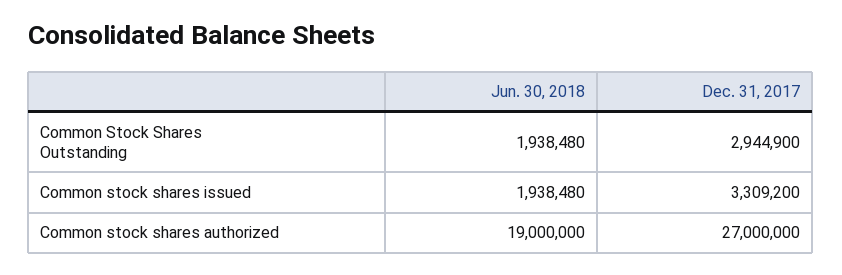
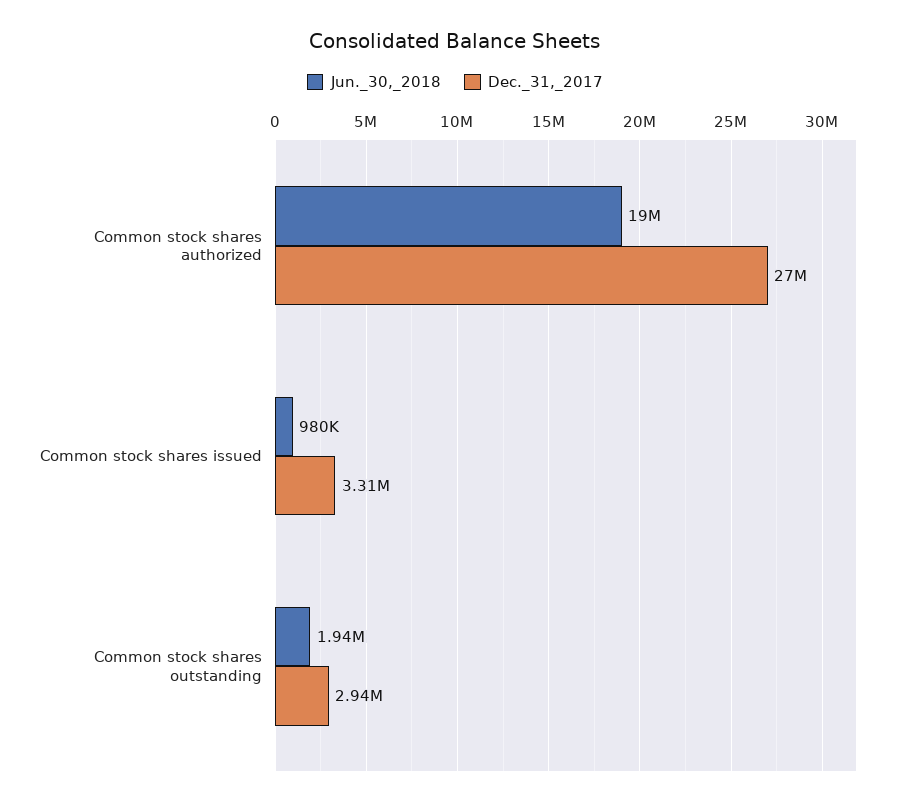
Jun. 30, 2018, Common stock shares issued: 1938480 -> 980000

